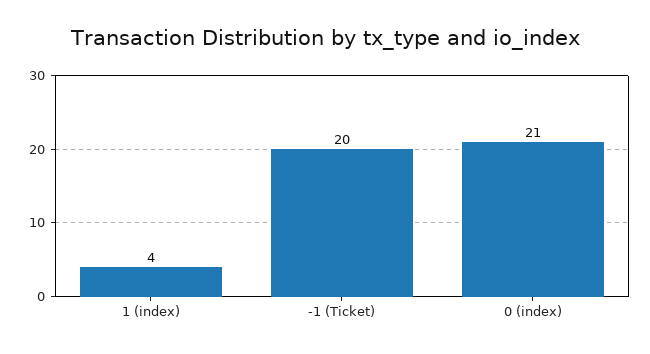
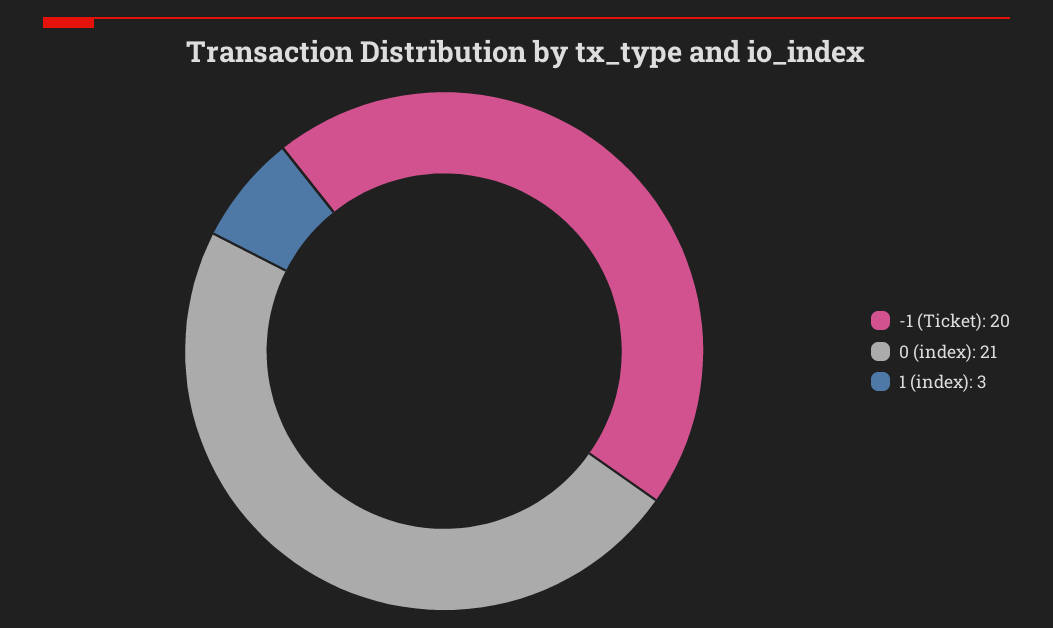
1 (index): 4 -> 3

